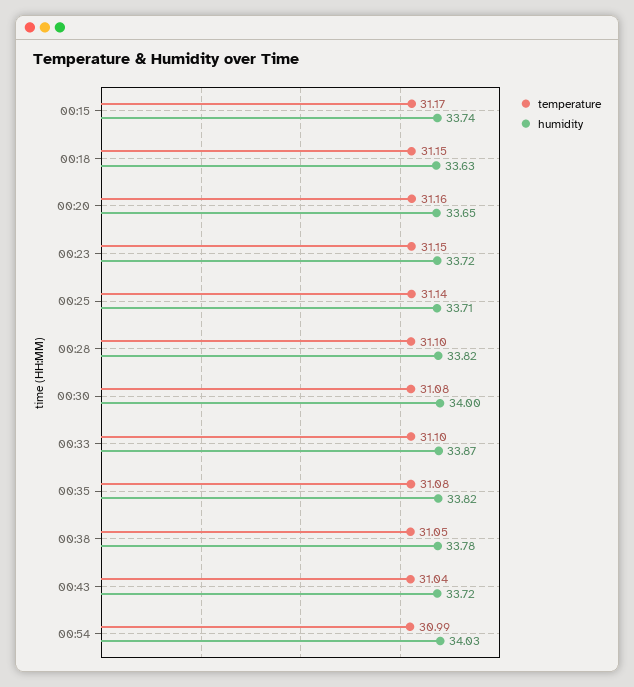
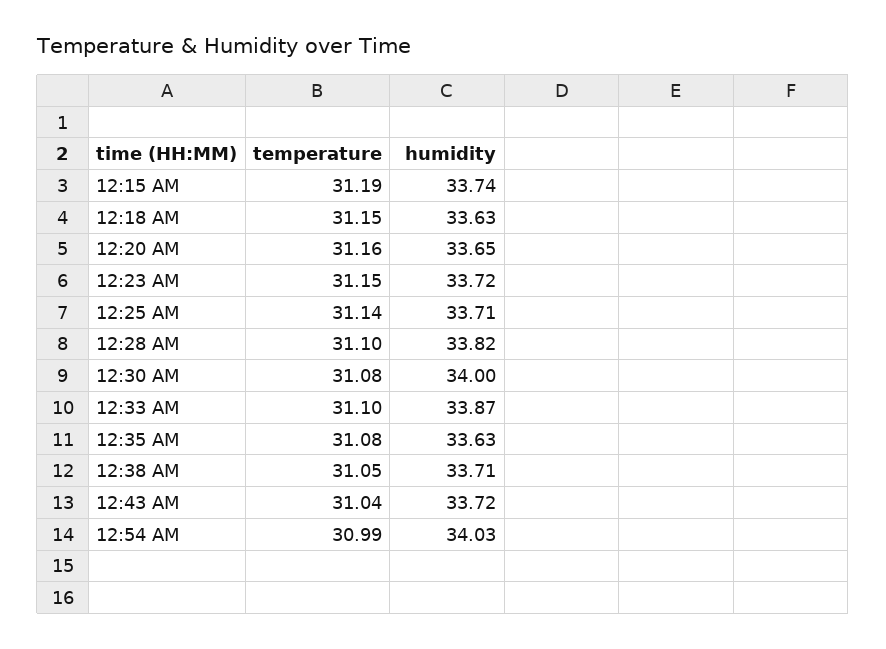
temperature, 00:15: 31.17 -> 31.19
humidity, 00:35: 33.82 -> 33.63
humidity, 00:38: 33.78 -> 33.71

